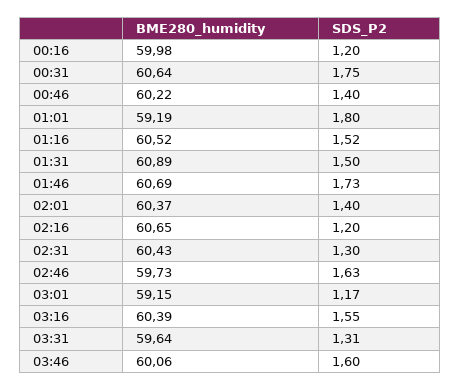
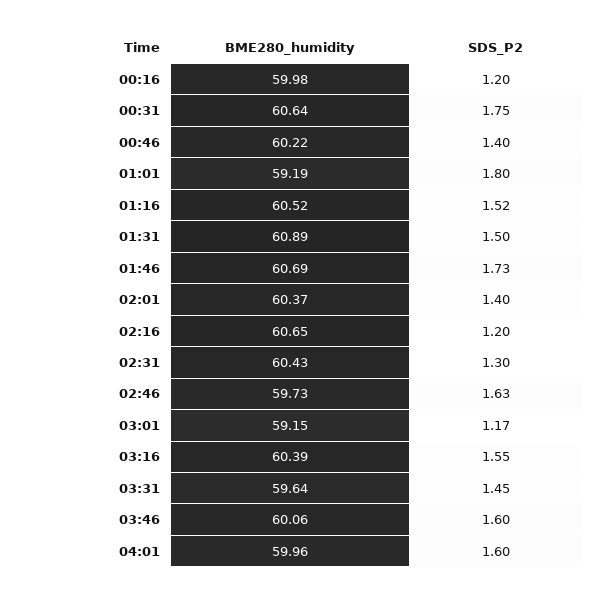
SDS_P2, 03:31: 1.31 -> 1.45
BME280_humidity, 04:01: none -> 59.96
SDS_P2, 04:01: none -> 1.6

